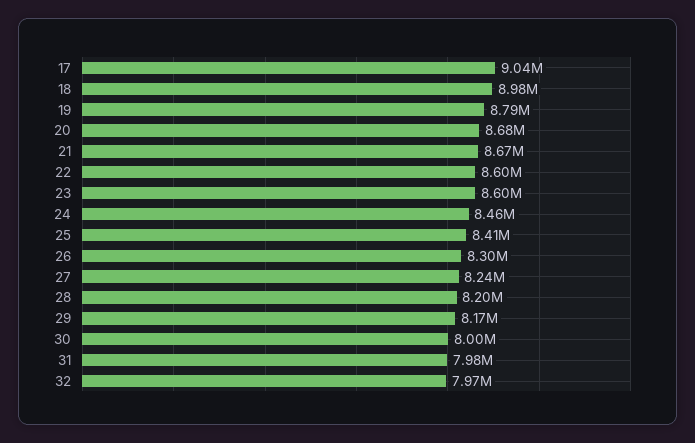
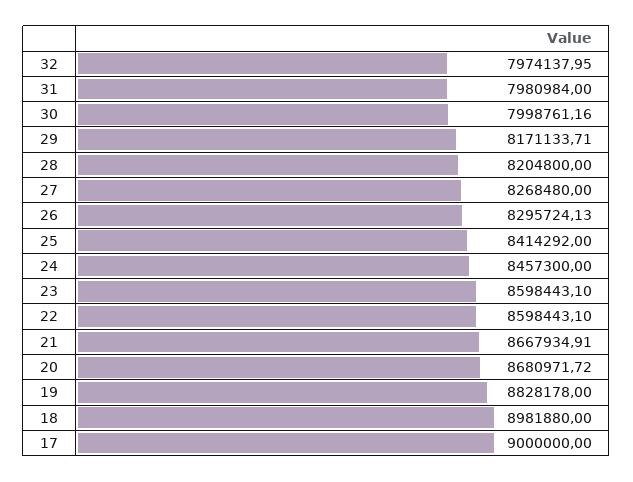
17: 9040000 -> 9000000
19: 8790000 -> 8828178
27: 8240000 -> 8268480

